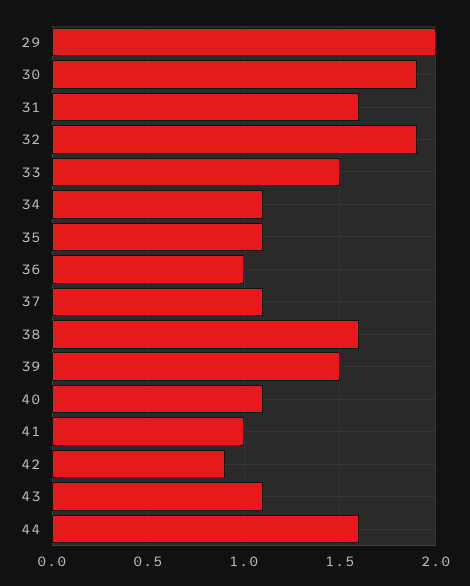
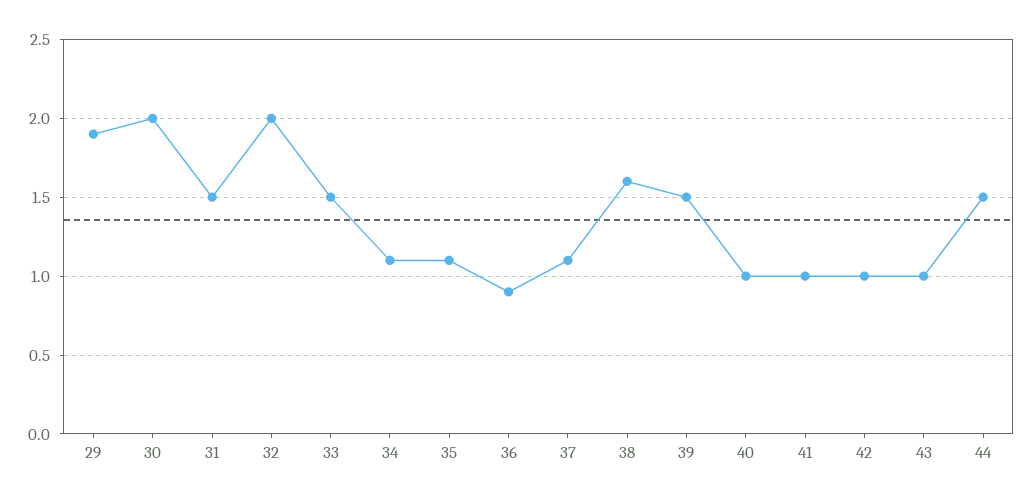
29: 2 -> 1.9
30: 1.9 -> 2
31: 1.6 -> 1.5
32: 1.9 -> 2
36: 1 -> 0.9
40: 1.1 -> 1
42: 0.9 -> 1
43: 1.1 -> 1
44: 1.6 -> 1.5

